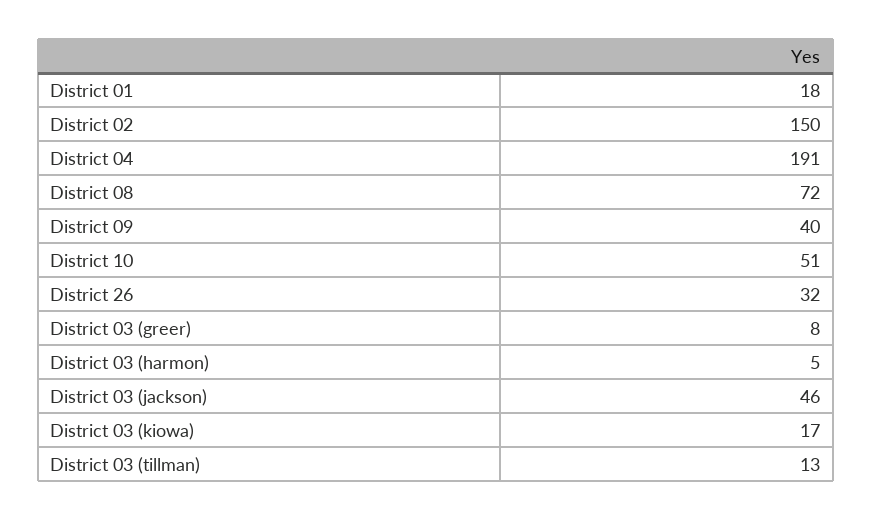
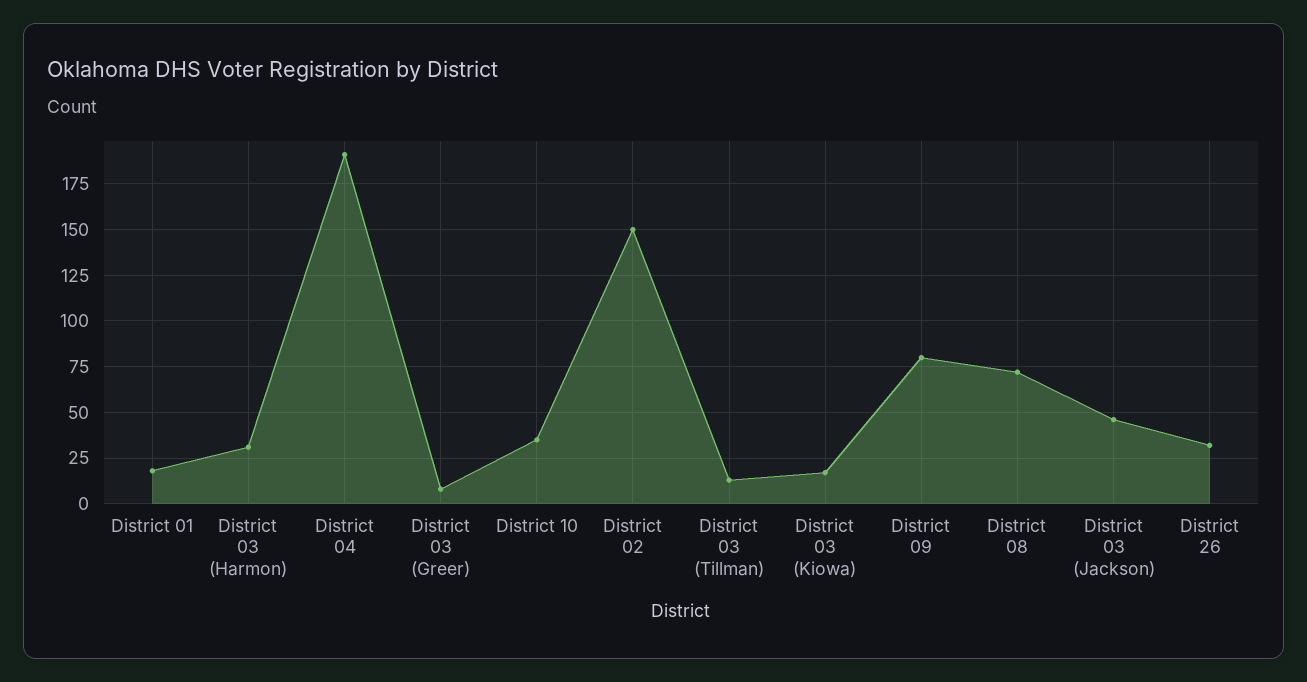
District 09: 40 -> 80
District 10: 51 -> 35
District 03 (harmon): 5 -> 30

